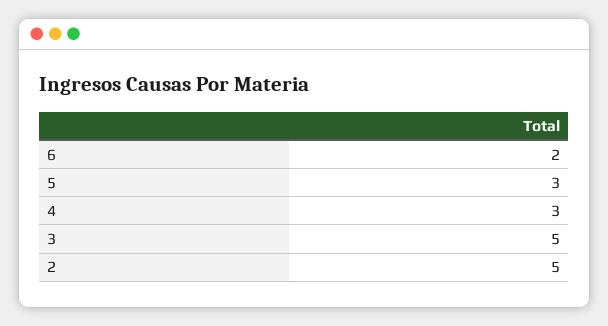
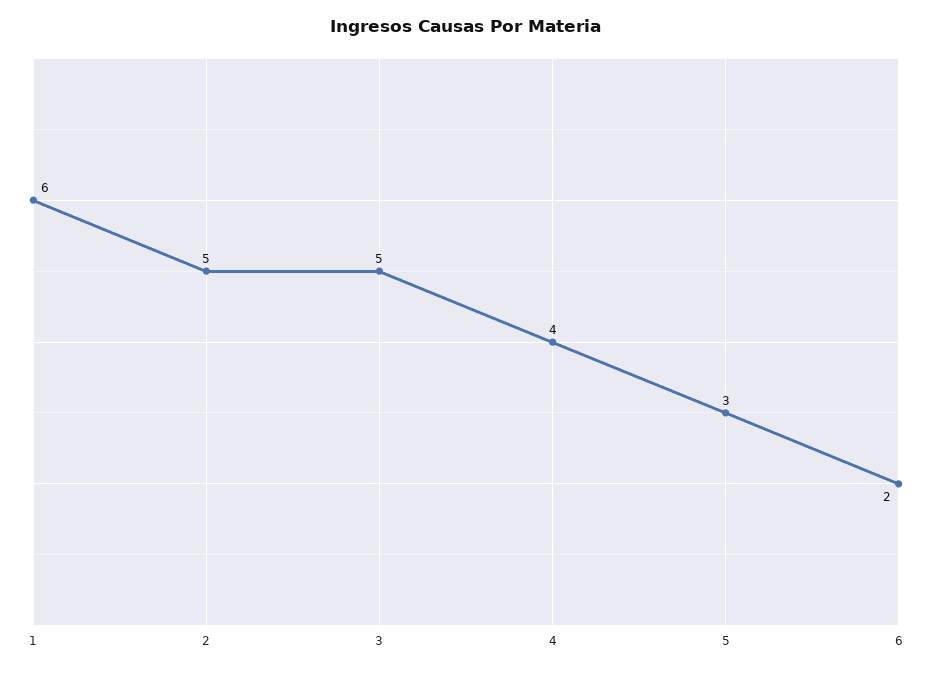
4: 3 -> 4
1: none -> 6

